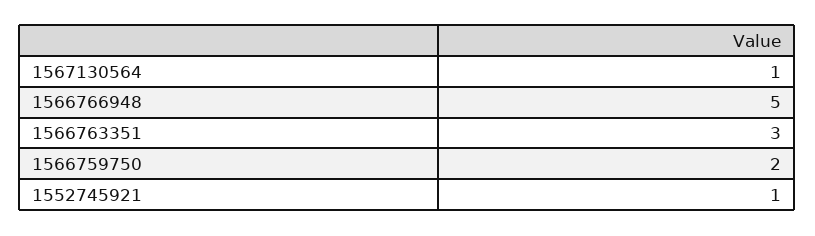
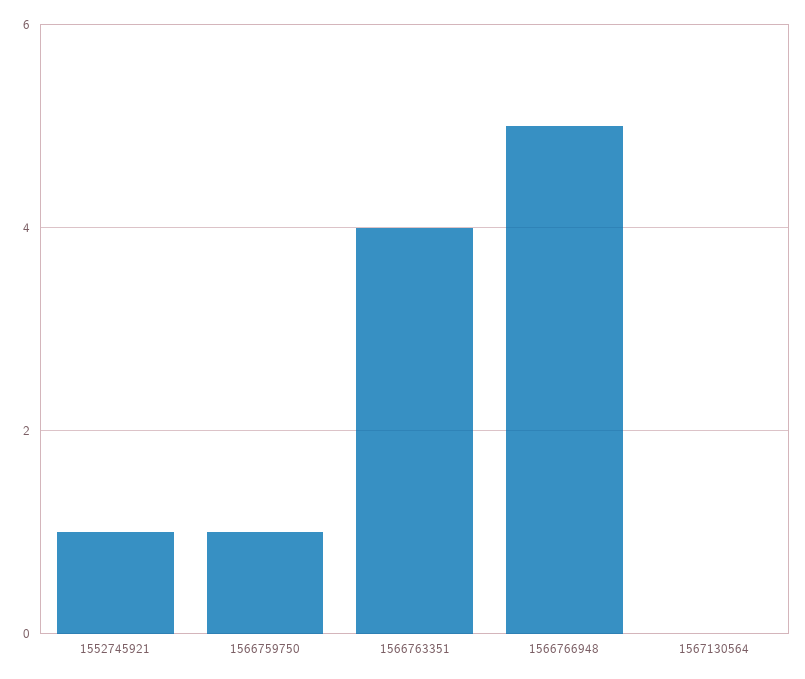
1567130564: 1 -> 0
1566763351: 3 -> 4
1566759750: 2 -> 1

